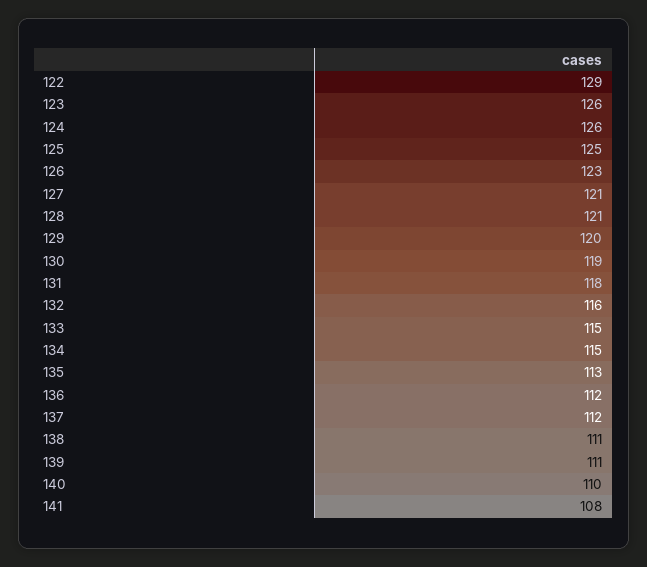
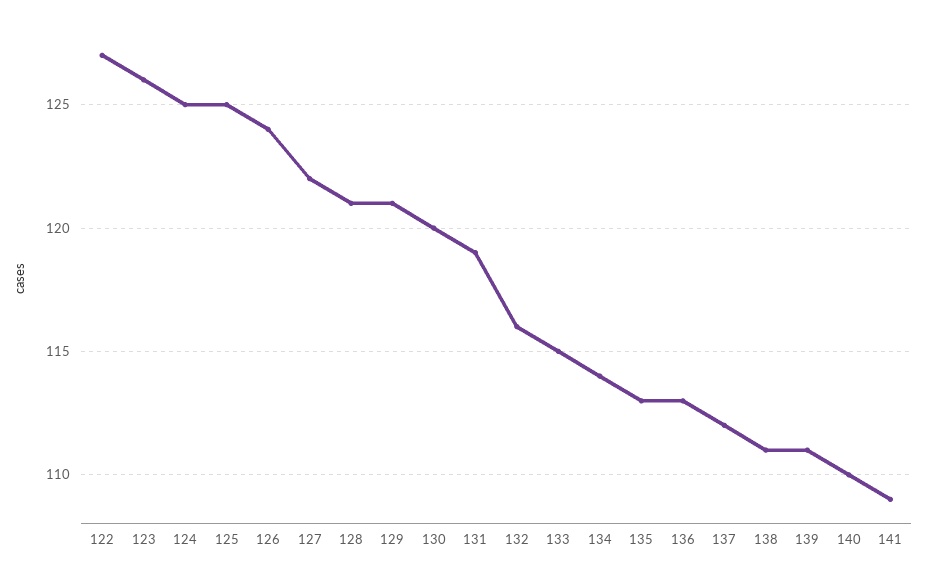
122: 129 -> 127
124: 126 -> 125
126: 123 -> 124
127: 121 -> 122
129: 120 -> 121
130: 119 -> 120
131: 118 -> 119
134: 115 -> 114
136: 112 -> 113
141: 108 -> 109

